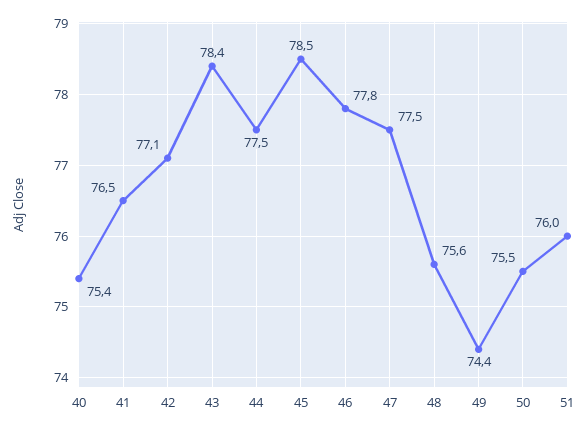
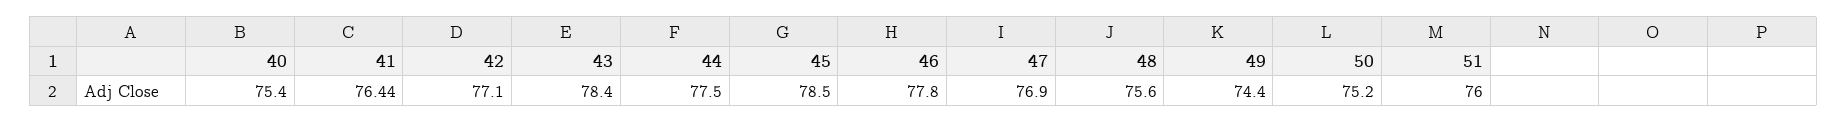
41: 76.5 -> 76.44
47: 77.5 -> 76.9
50: 75.5 -> 75.2

